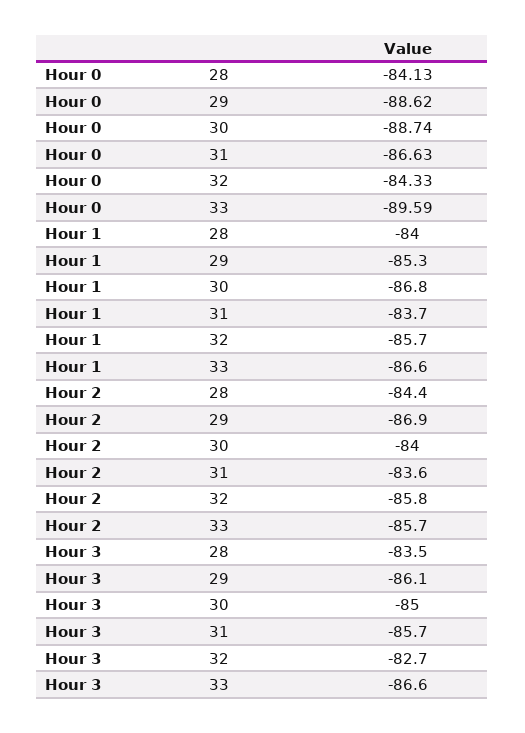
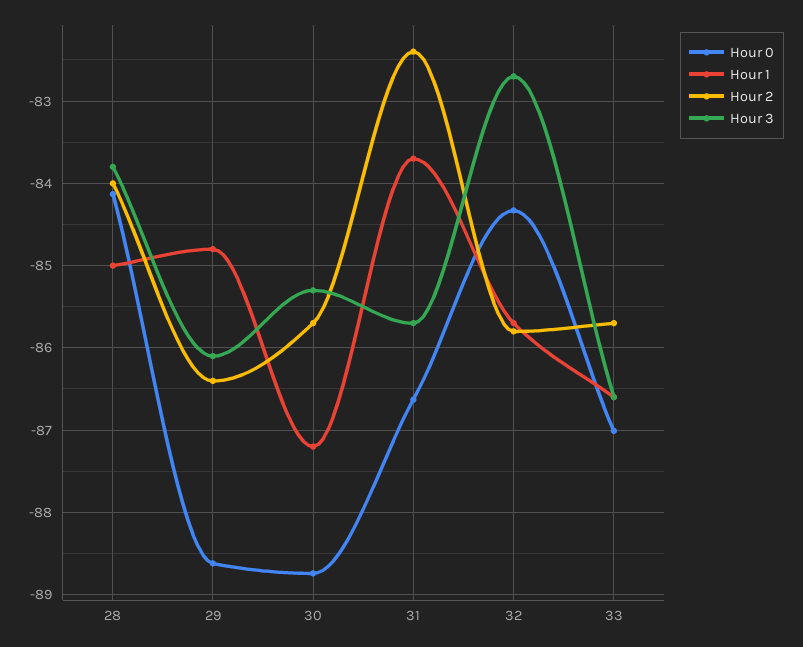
Hour 0, 33: -89.59 -> -87
Hour 1, 28: -84 -> -85
Hour 1, 29: -85.3 -> -84.8
Hour 1, 30: -86.8 -> -87.2
Hour 2, 28: -84.4 -> -84
Hour 2, 29: -86.9 -> -86.4
Hour 2, 30: -84 -> -85.7
Hour 2, 31: -83.6 -> -82.4
Hour 3, 28: -83.5 -> -83.8
Hour 3, 30: -85 -> -85.3

